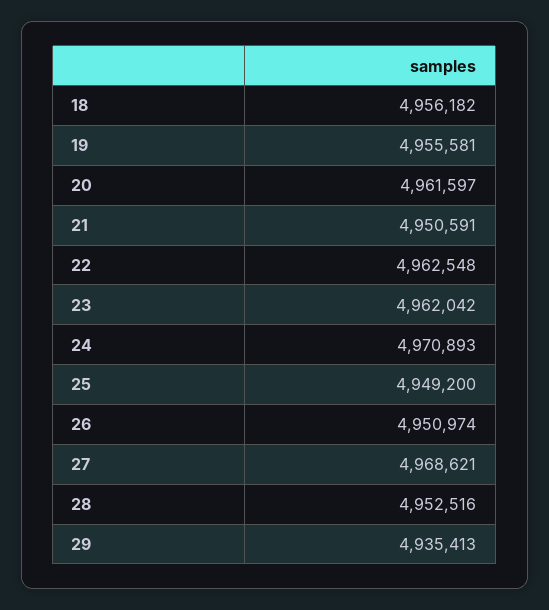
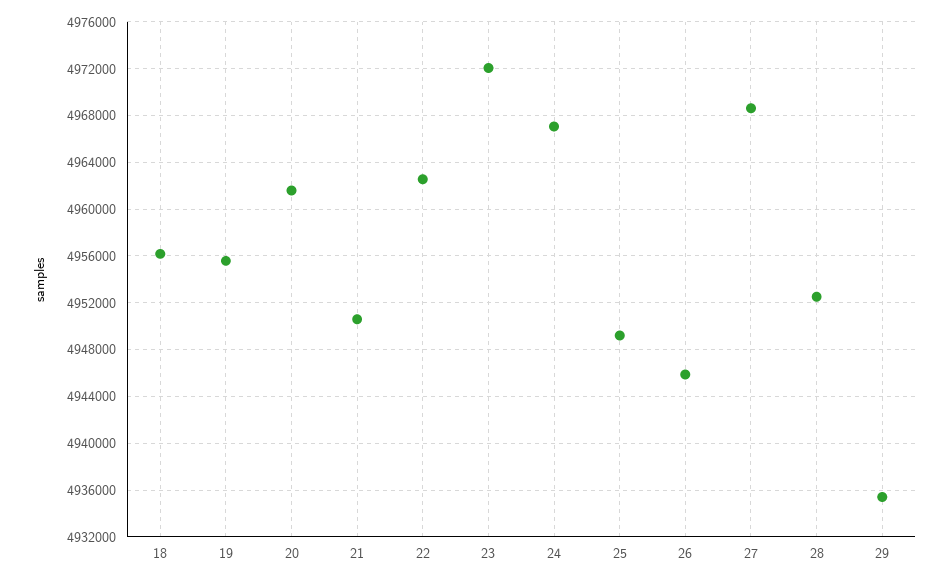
23: 4962042 -> 4972000
24: 4970893 -> 4967000
26: 4950974 -> 4946000

